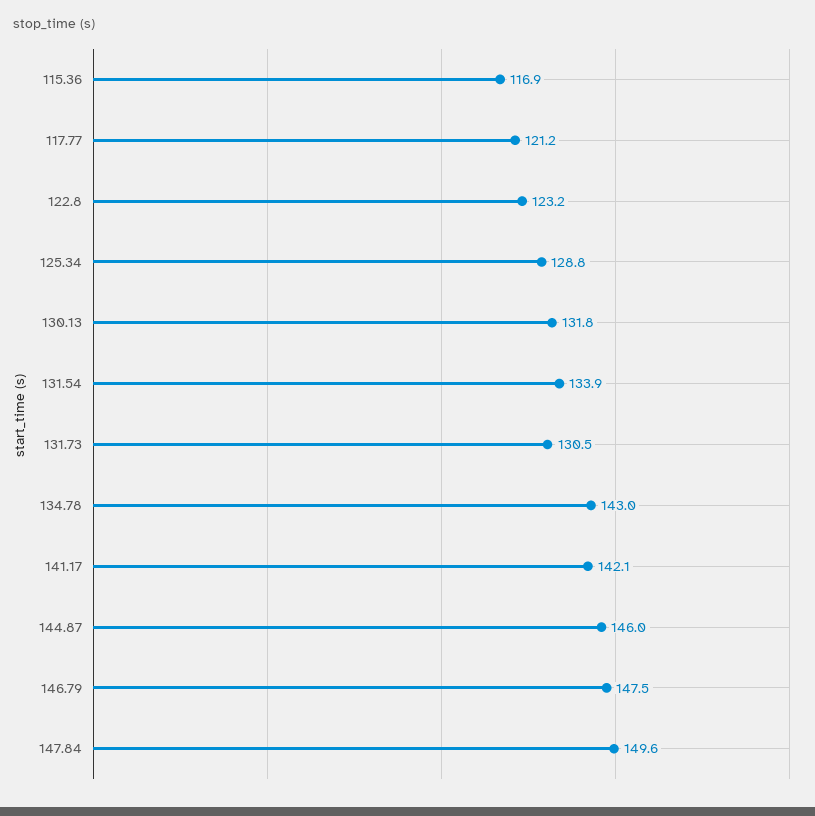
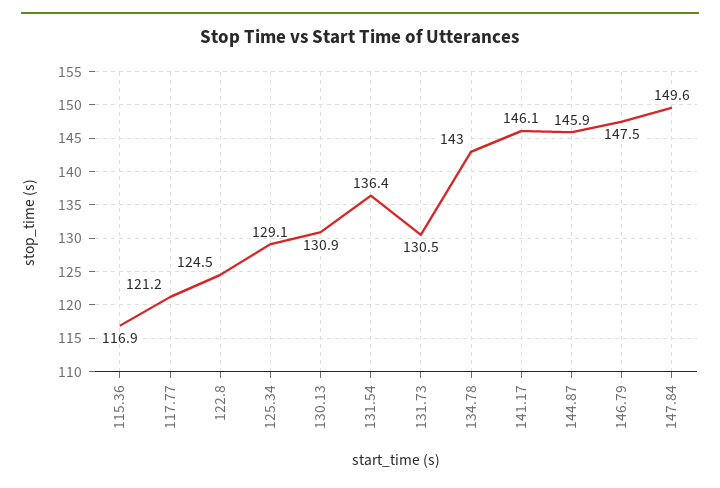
122.8: 123.2 -> 124.5
125.34: 128.8 -> 129.1
130.13: 131.8 -> 130.9
131.54: 133.9 -> 136.4
141.17: 142.1 -> 146.1
144.87: 146 -> 145.9

